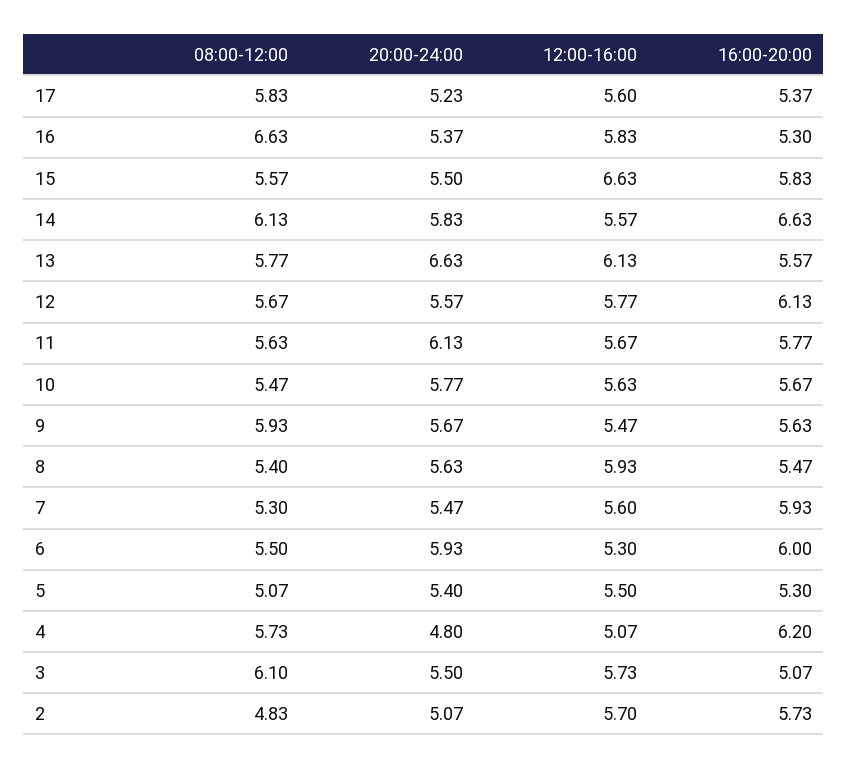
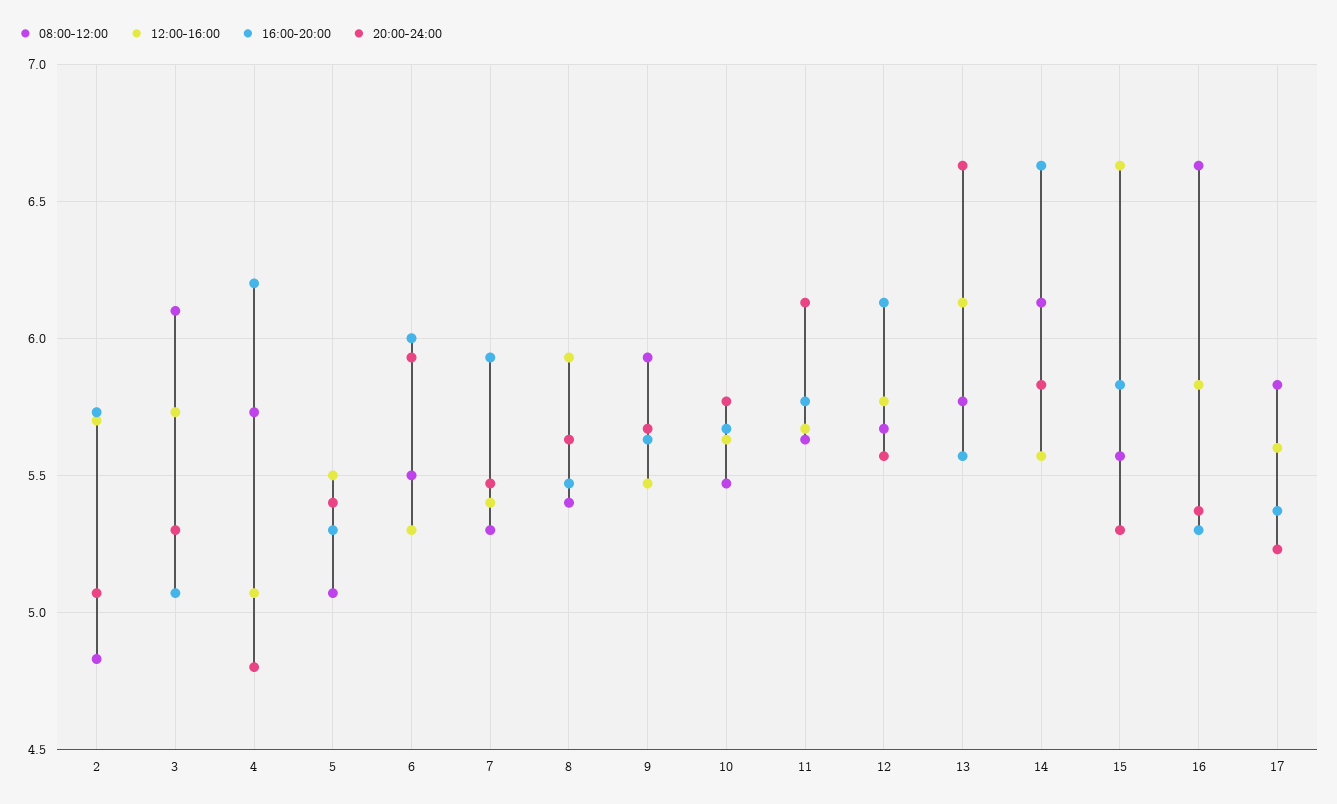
20:00-24:00, 15: 5.5 -> 5.3
12:00-16:00, 7: 5.6 -> 5.4
20:00-24:00, 3: 5.5 -> 5.3

